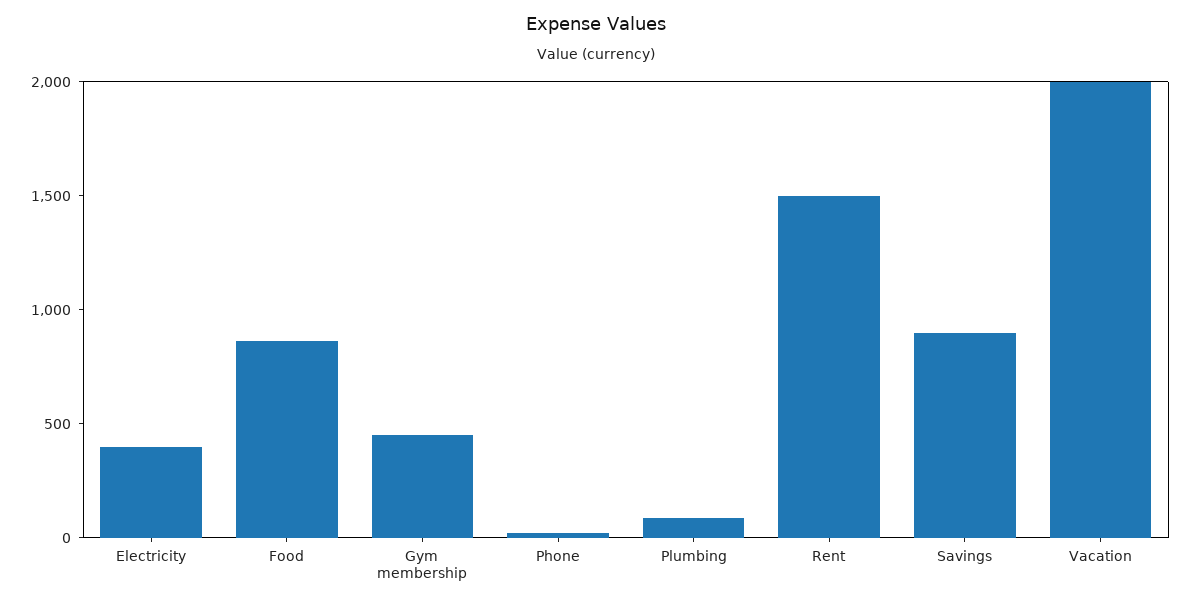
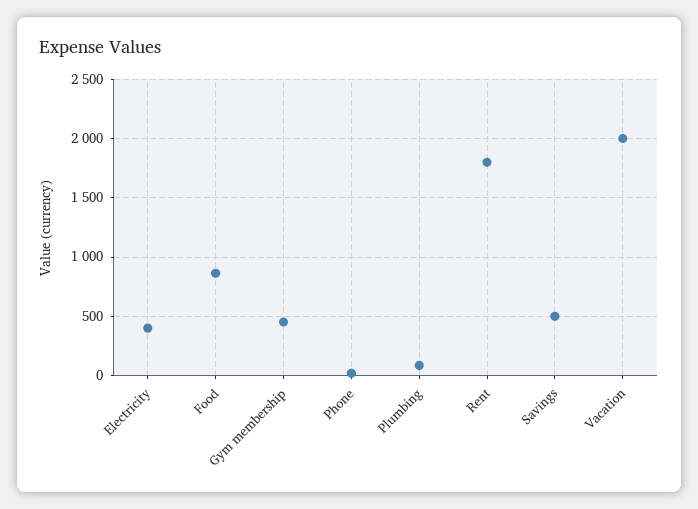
Rent: 1500 -> 1800
Savings: 900 -> 500

